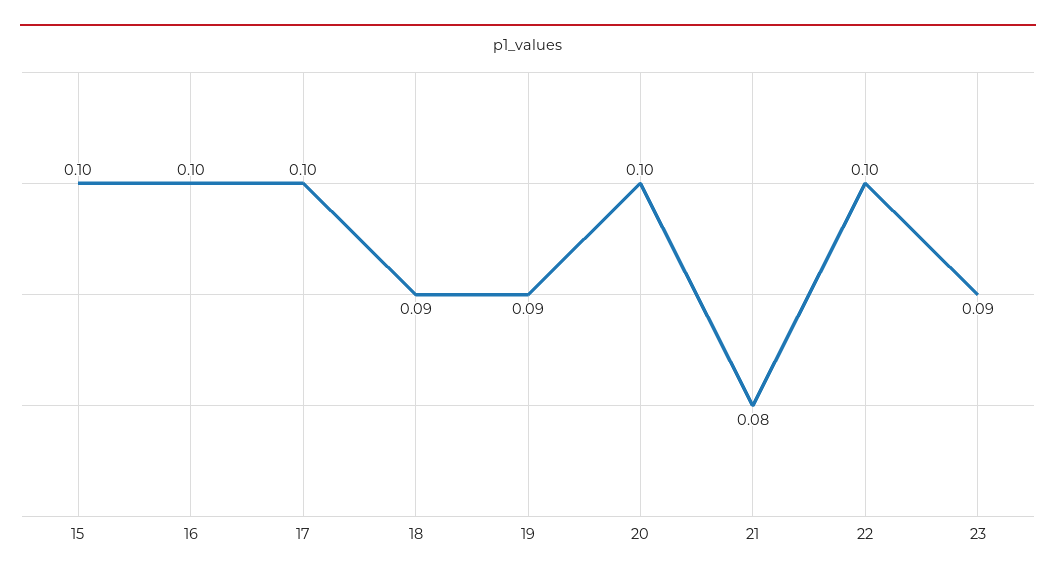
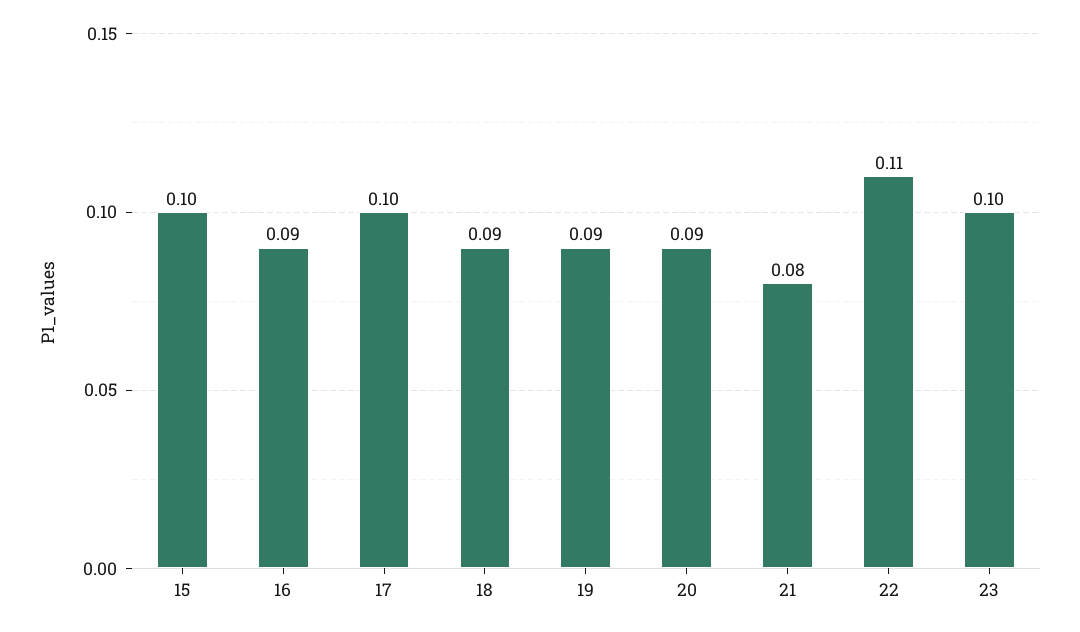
16: 0.1 -> 0.09
20: 0.1 -> 0.09
22: 0.1 -> 0.11
23: 0.09 -> 0.1

